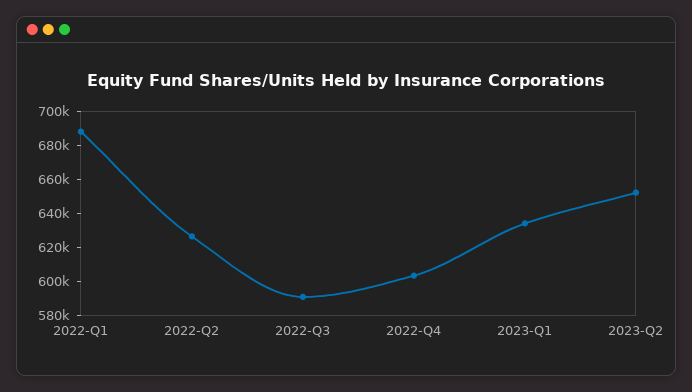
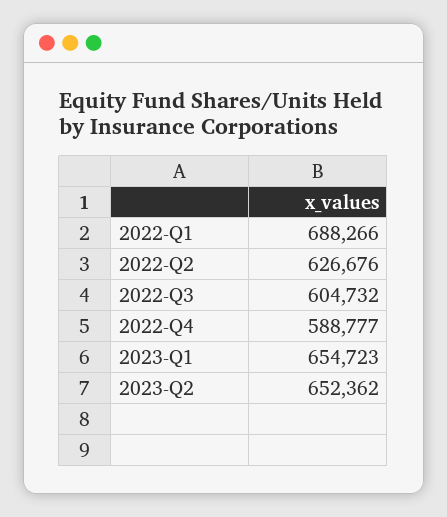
2022-Q3: 590000 -> 604732
2022-Q4: 605000 -> 588777
2023-Q1: 635000 -> 654723

